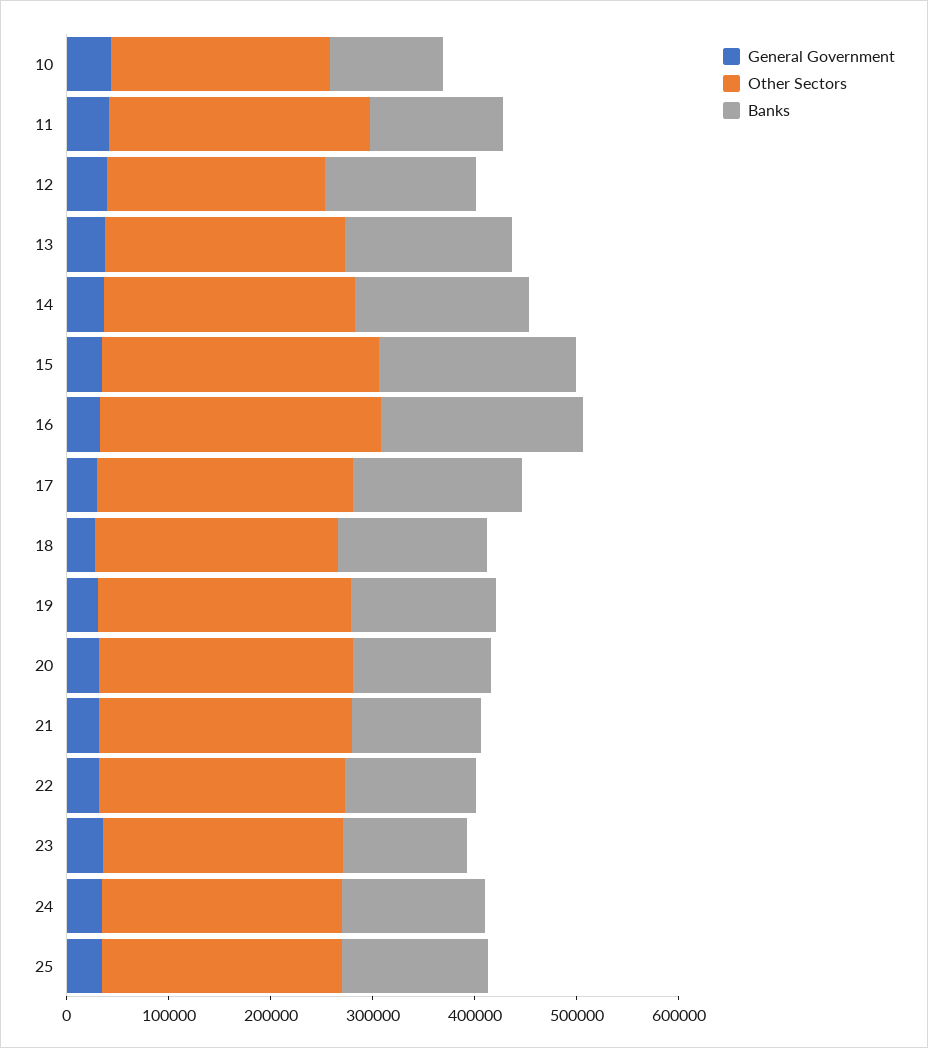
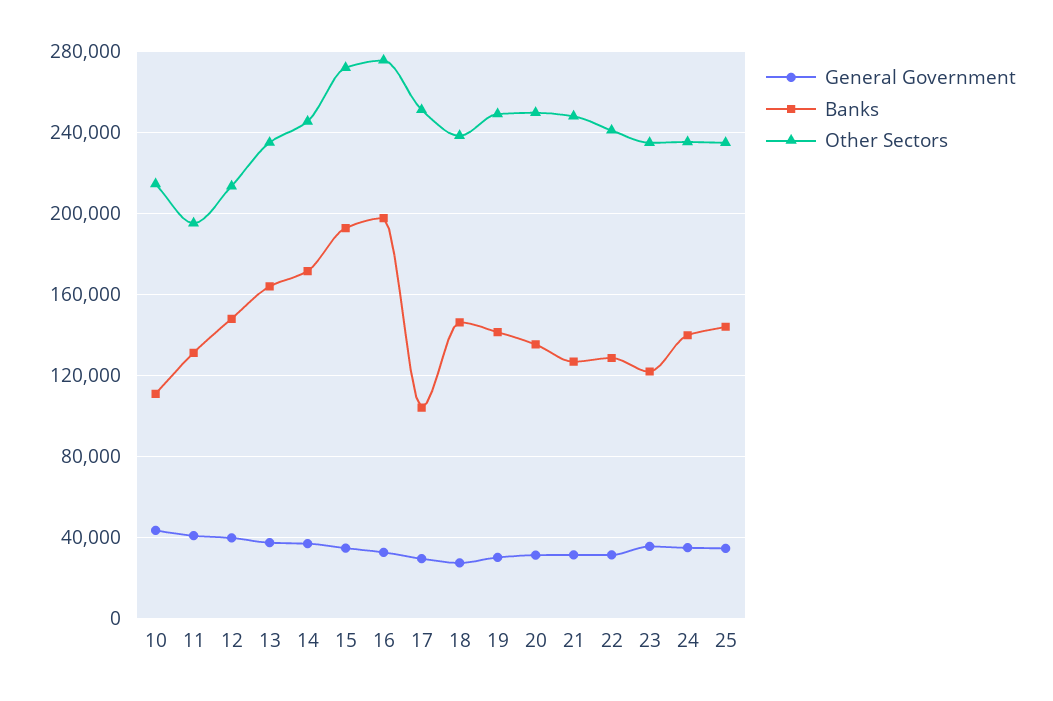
Other Sectors, 11: 260000 -> 195000
Banks, 17: 160000 -> 105000

